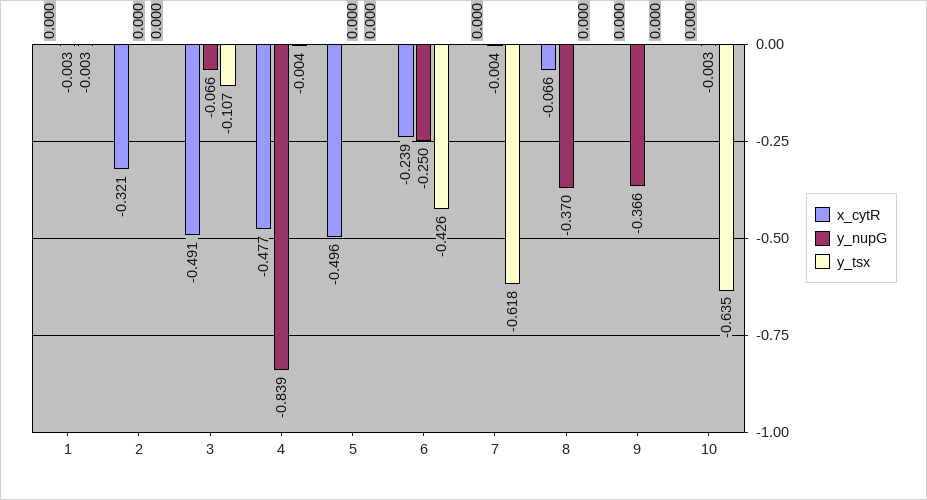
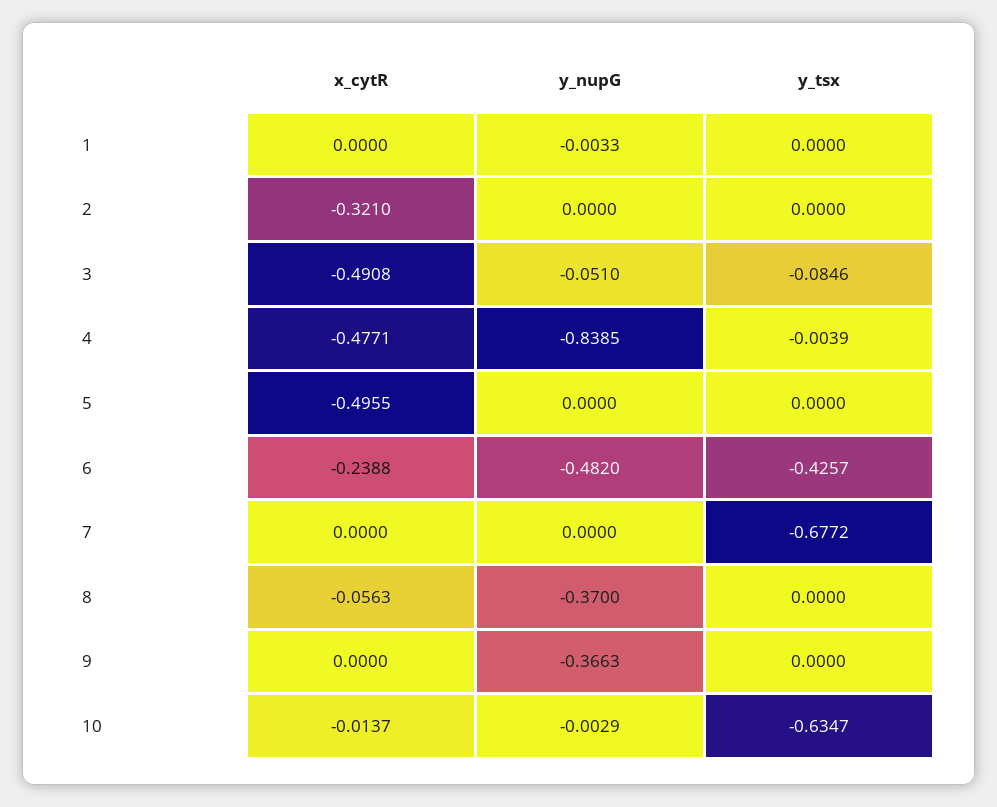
y_tsx, 1: -0.003 -> 0
y_nupG, 3: -0.066 -> -0.051
y_tsx, 3: -0.107 -> -0.0846
y_nupG, 6: -0.25 -> -0.482
y_nupG, 7: -0.004 -> 0
y_tsx, 7: -0.618 -> -0.6772
x_cytR, 8: -0.066 -> -0.0563
x_cytR, 10: 0 -> -0.0137

